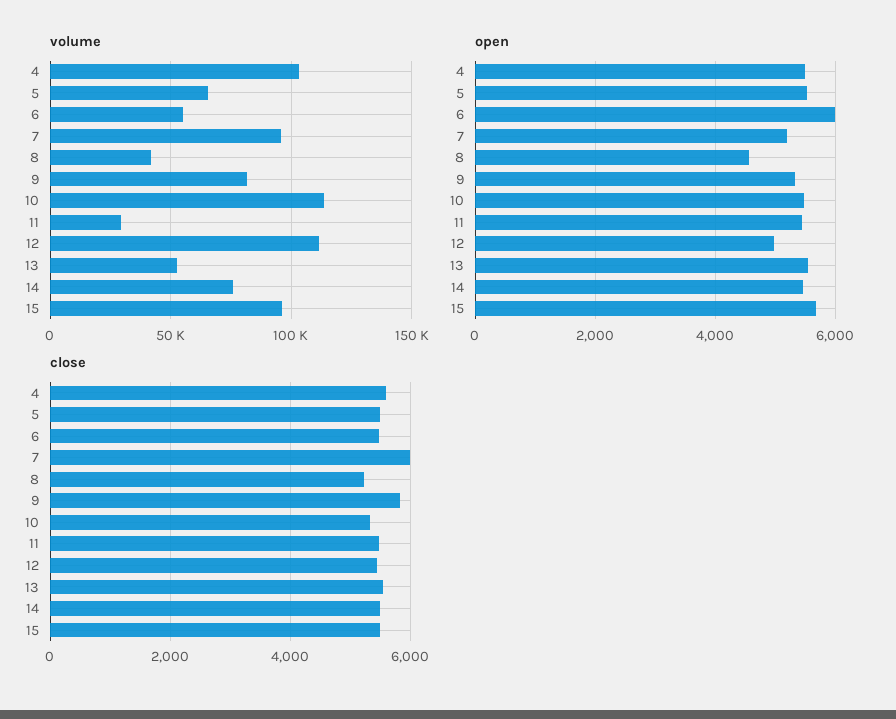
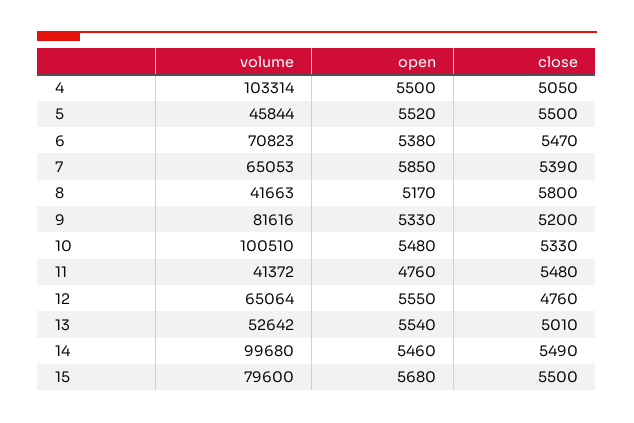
volume, 5: 65000 -> 45844
volume, 6: 55000 -> 70823
volume, 7: 95000 -> 65053
volume, 10: 115000 -> 100510
volume, 11: 30000 -> 41372
volume, 12: 110000 -> 65064
volume, 14: 75000 -> 99680
volume, 15: 95000 -> 79600
open, 6: 6000 -> 5380
open, 7: 5200 -> 5850
open, 8: 4600 -> 5170
open, 11: 5400 -> 4760
open, 12: 5000 -> 5550
close, 4: 5600 -> 5050
close, 7: 6000 -> 5390
close, 8: 5200 -> 5800
close, 9: 5800 -> 5200
close, 12: 5400 -> 4760
close, 13: 5600 -> 5010

